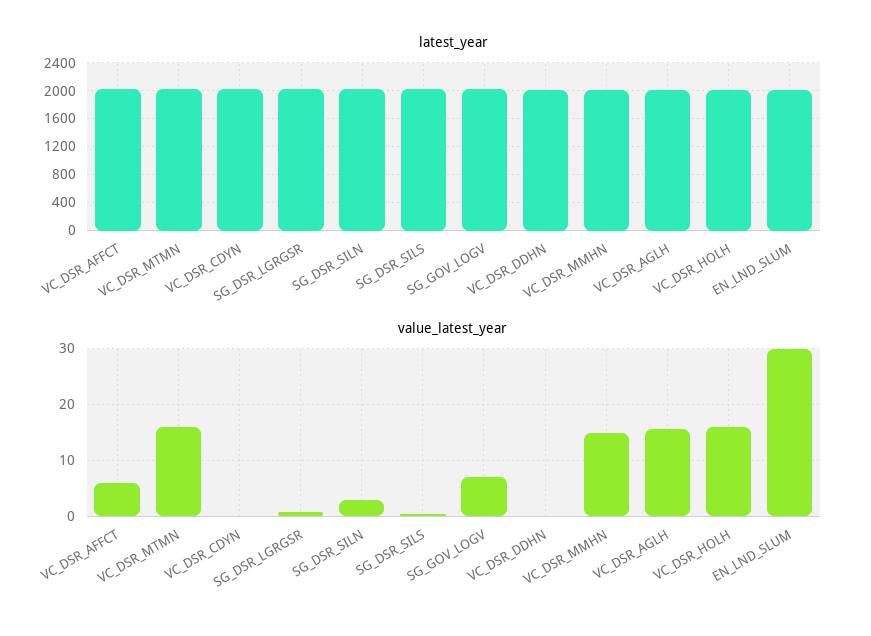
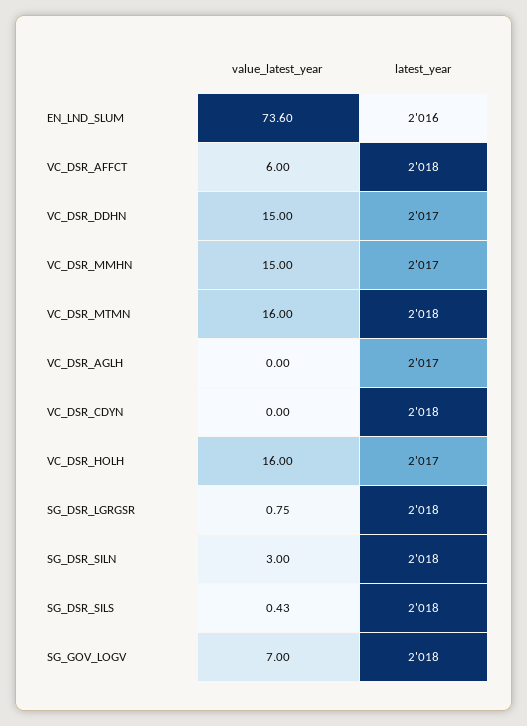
value_latest_year, VC_DSR_DDHN: 0 -> 15
value_latest_year, VC_DSR_AGLH: 16 -> 0
value_latest_year, EN_LND_SLUM: 30 -> 73.6

